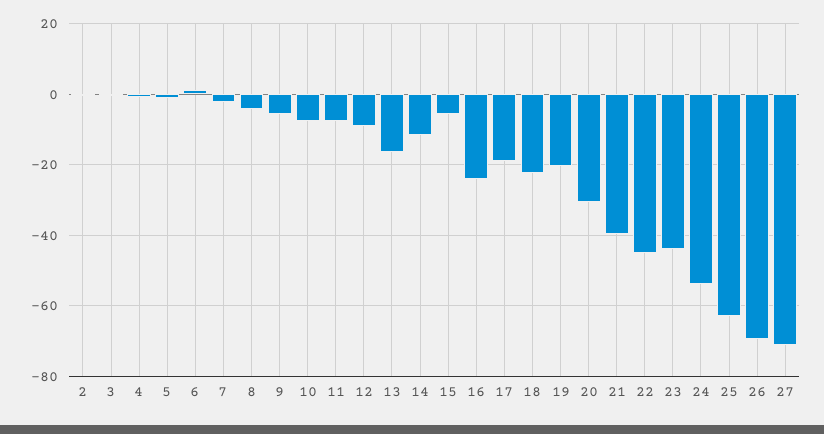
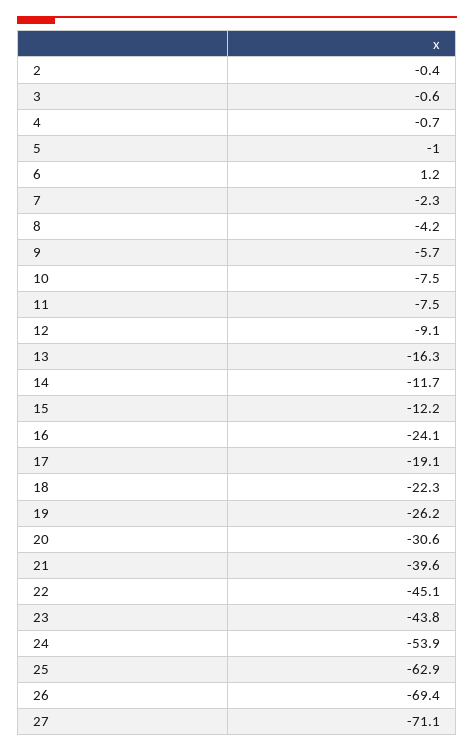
15: -6 -> -12.2
19: -20 -> -26.2

